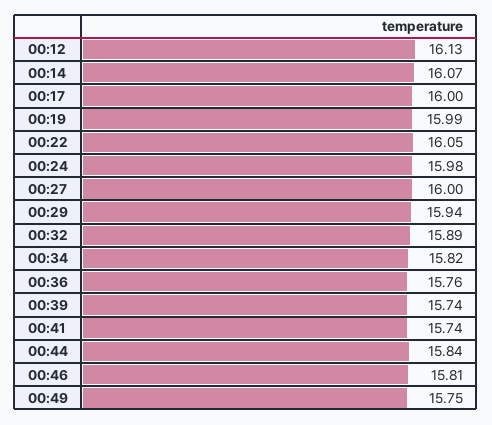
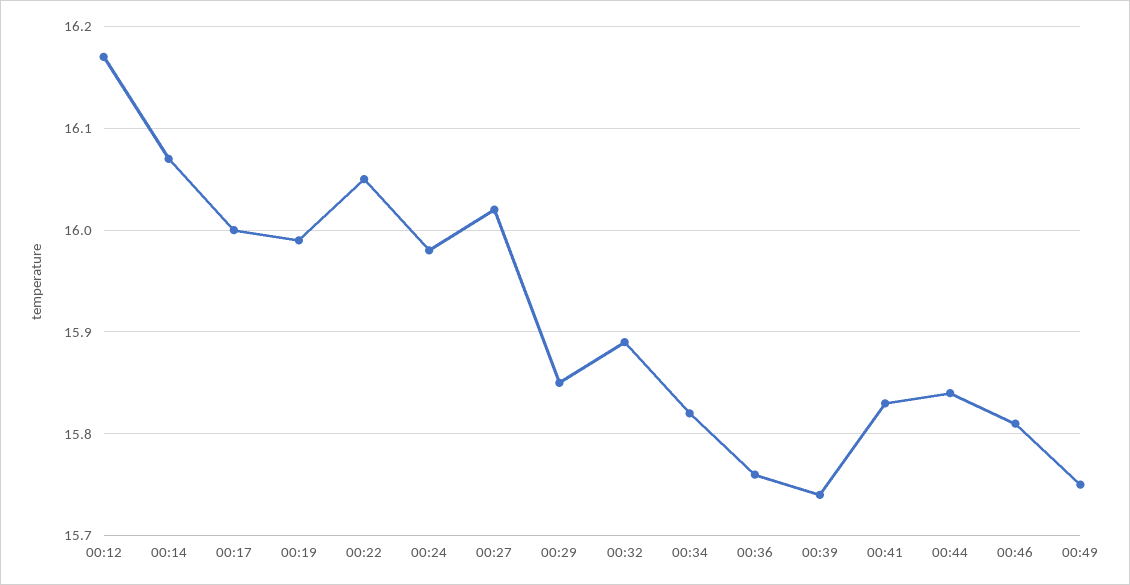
00:12: 16.13 -> 16.17
00:27: 16 -> 16.02
00:29: 15.94 -> 15.85
00:41: 15.74 -> 15.83

